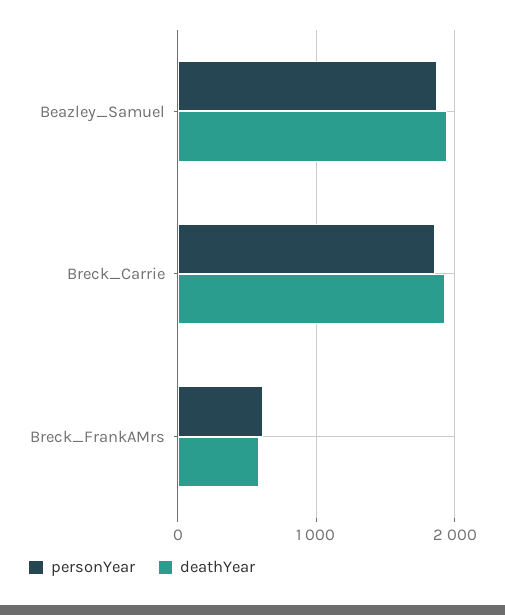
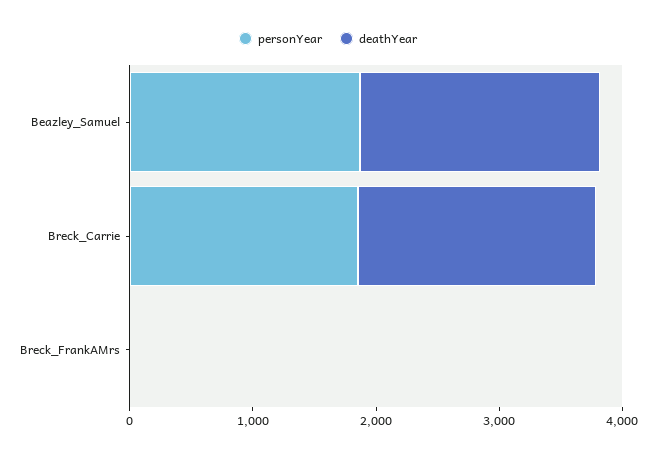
personYear, Breck_FrankAMrs: 600 -> 0
deathYear, Breck_FrankAMrs: 600 -> 0

